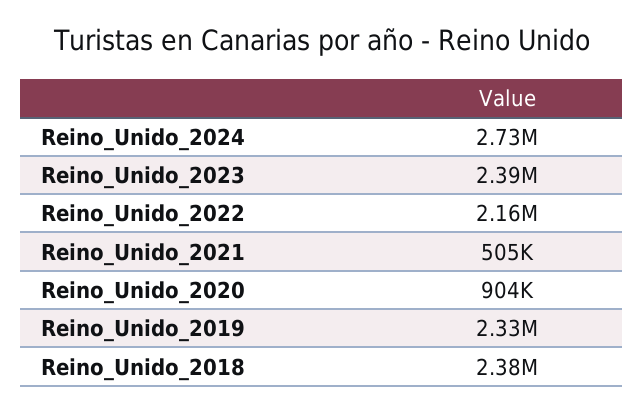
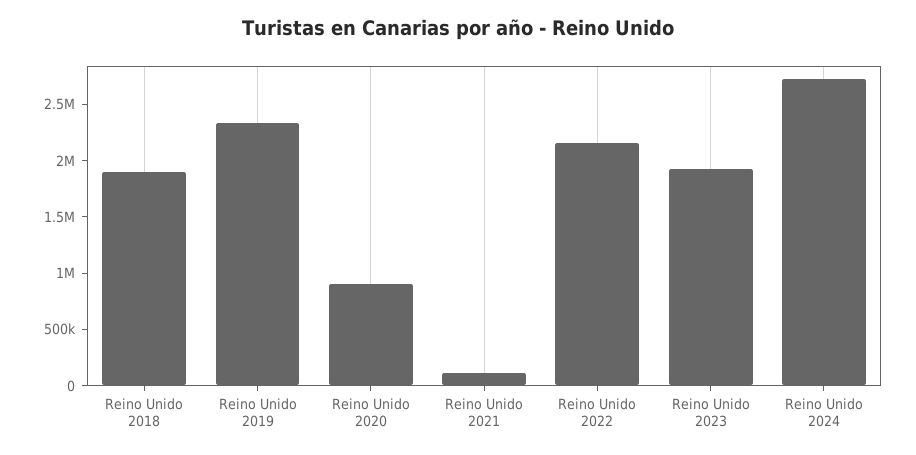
Reino_Unido_2023: 2390000 -> 1900000
Reino_Unido_2021: 505000 -> 100000
Reino_Unido_2018: 2380000 -> 1900000

